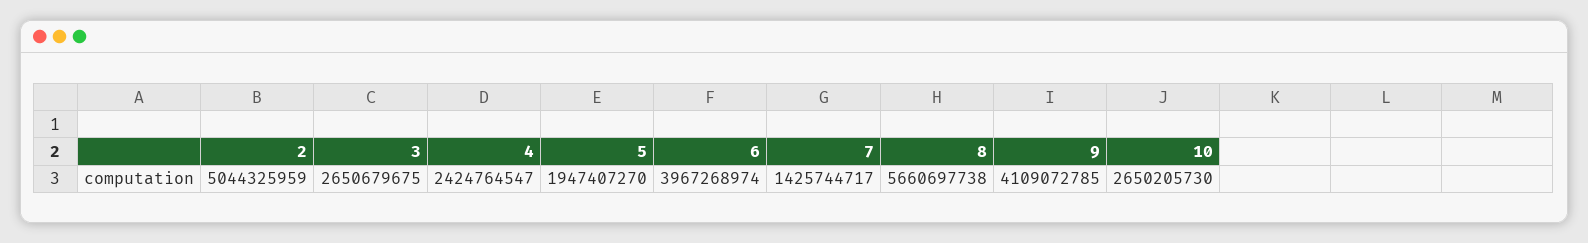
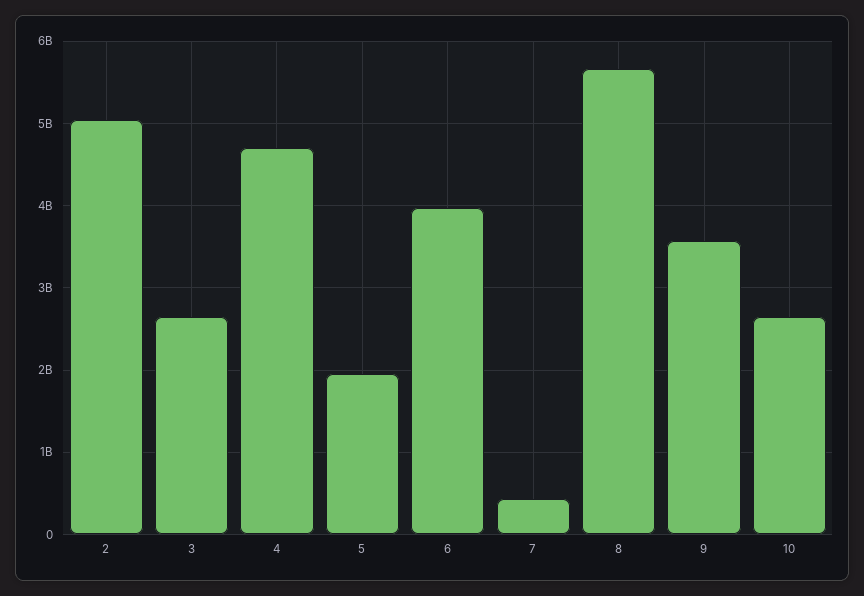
4: 2424764547 -> 4700000000
7: 1425744717 -> 400000000
9: 4109072785 -> 3600000000

